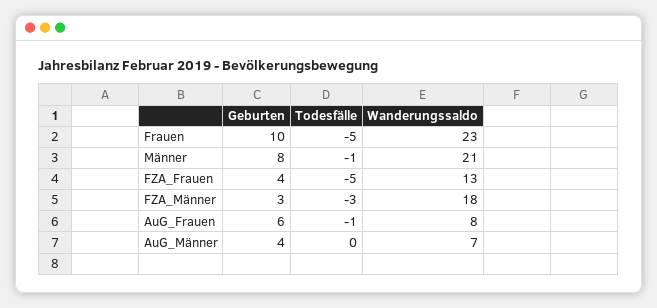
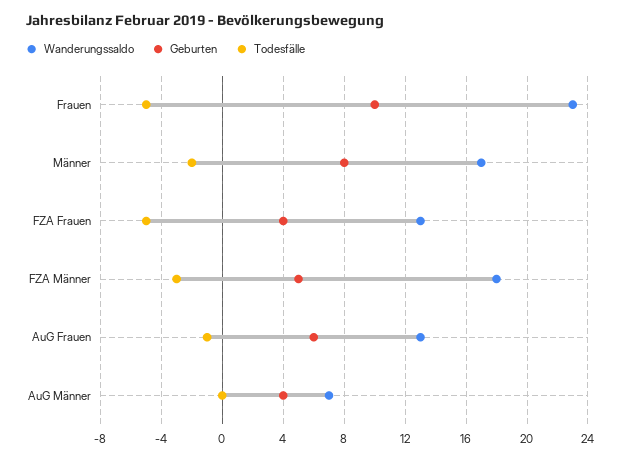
Todesfälle, Männer: -1 -> -2
Wanderungssaldo, Männer: 21 -> 17
Geburten, FZA_Männer: 3 -> 5
Wanderungssaldo, AuG_Frauen: 8 -> 13

